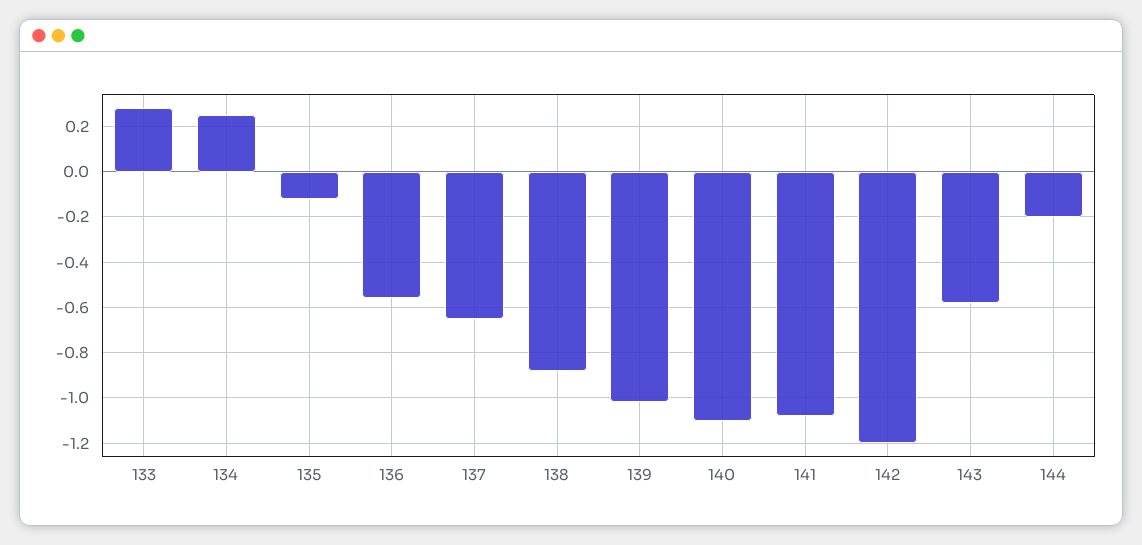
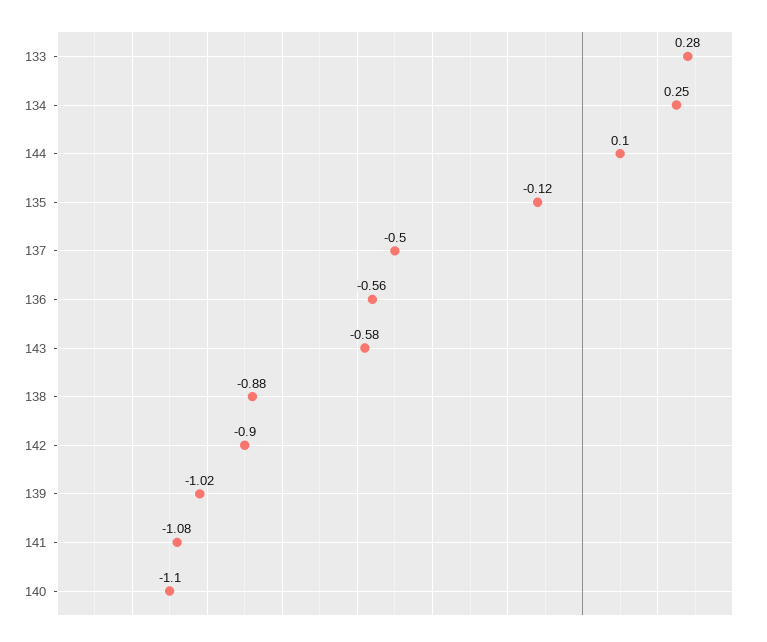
137: -0.65 -> -0.5
142: -1.2 -> -0.9
144: -0.2 -> 0.1

